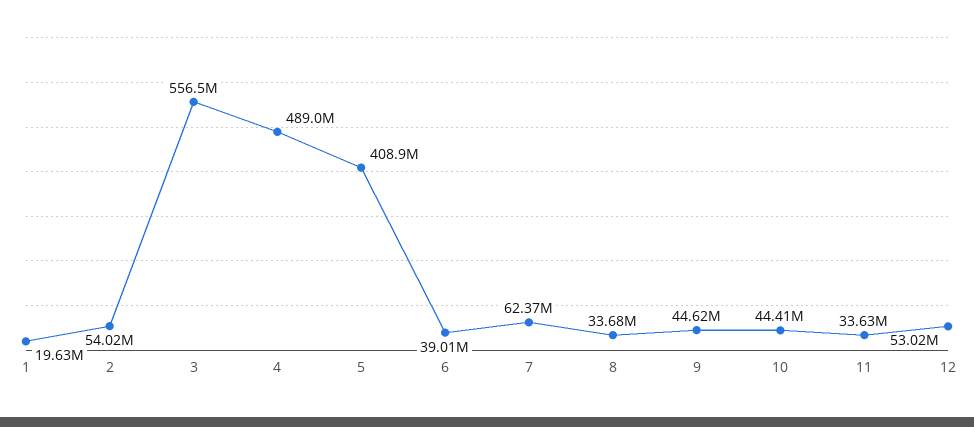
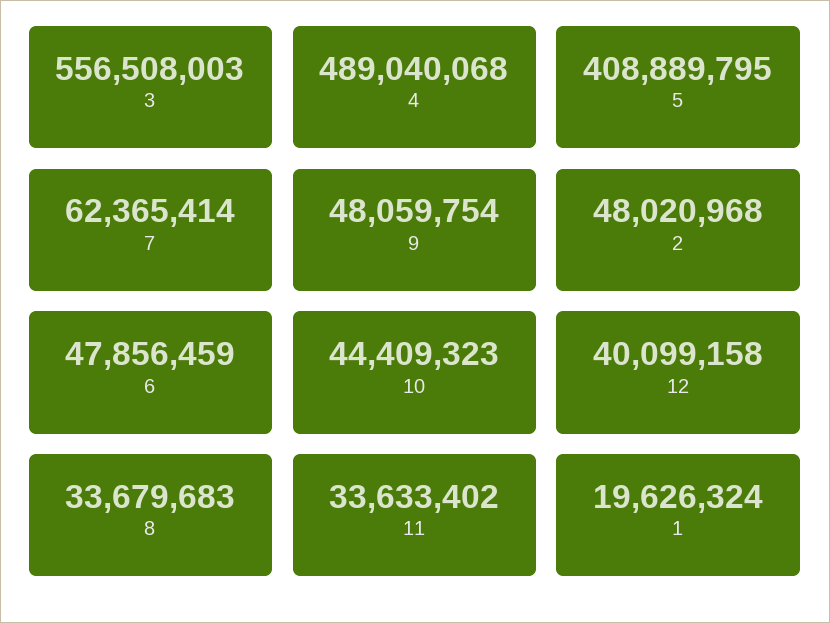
2: 54020000 -> 48020968
6: 39010000 -> 47856459
9: 44620000 -> 48059754
12: 53020000 -> 40099158

